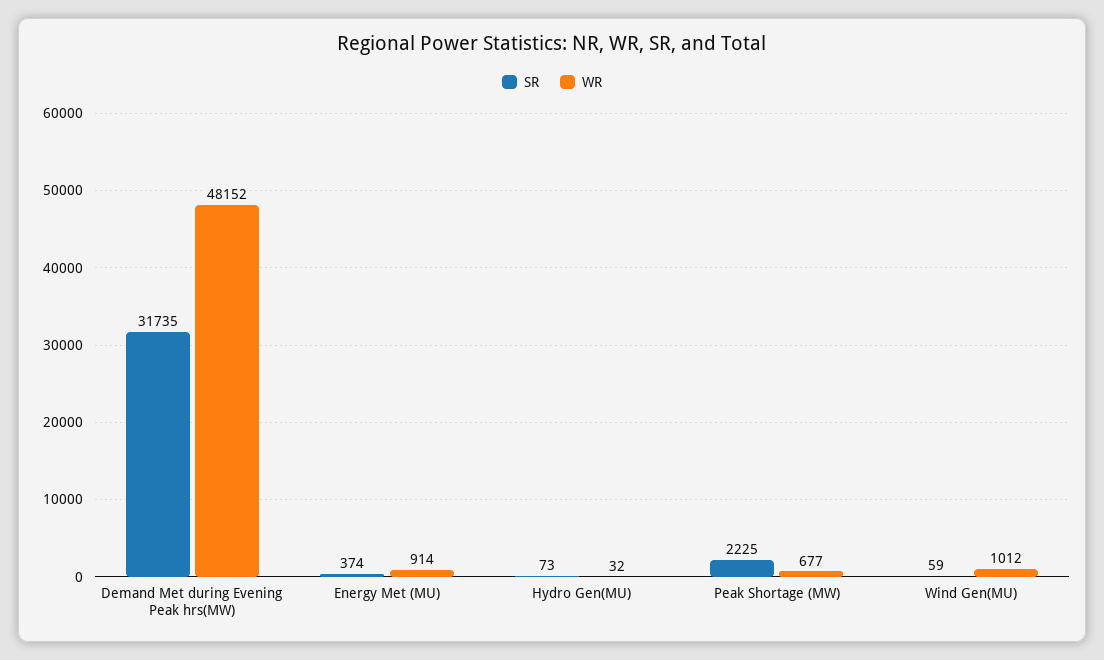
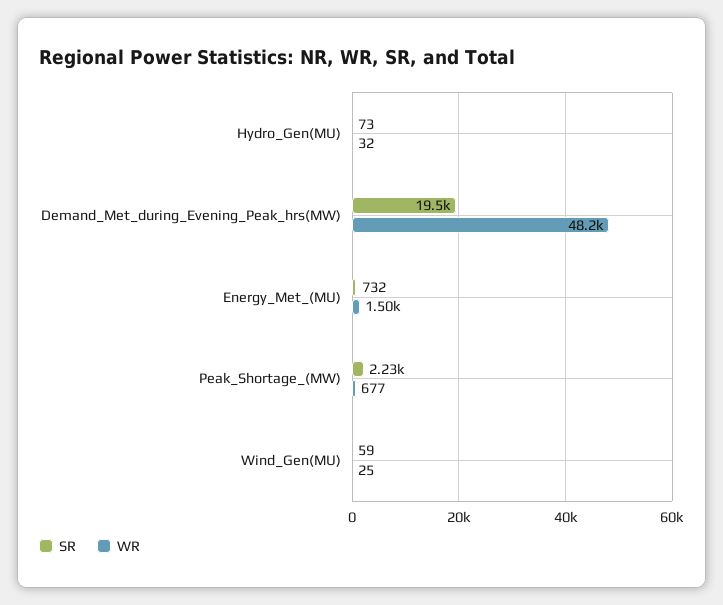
SR, Demand Met during Evening Peak hrs(MW): 31735 -> 19500
SR, Energy Met (MU): 374 -> 732
WR, Energy Met (MU): 914 -> 1500
WR, Wind Gen(MU): 1012 -> 25

